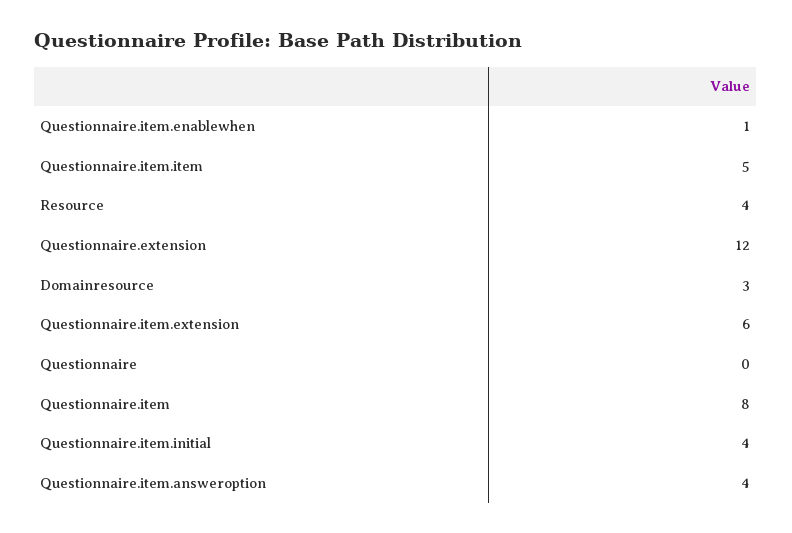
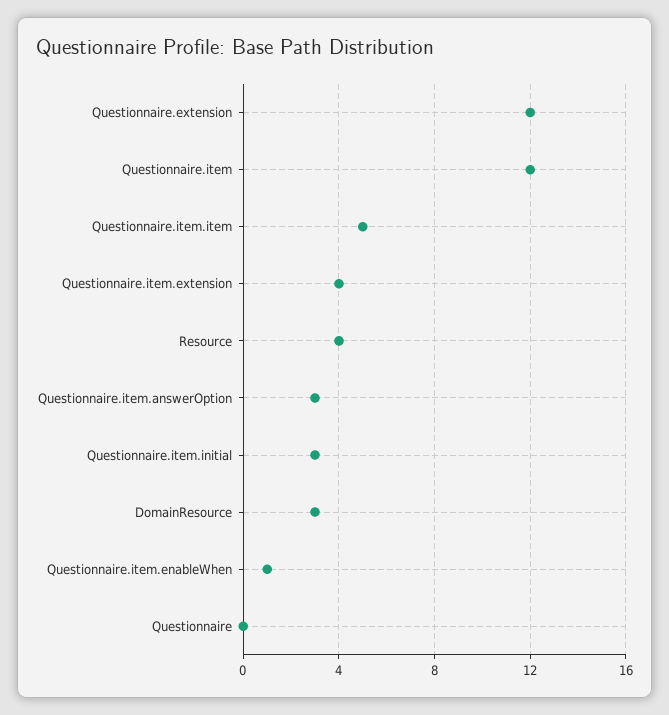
Questionnaire.item.extension: 6 -> 4
Questionnaire.item: 8 -> 12
Questionnaire.item.initial: 4 -> 3
Questionnaire.item.answeroption: 4 -> 3

